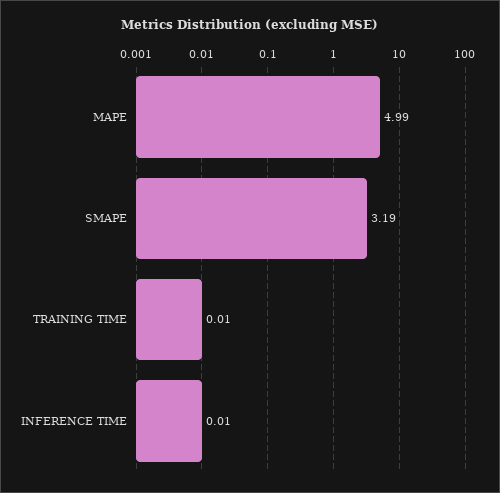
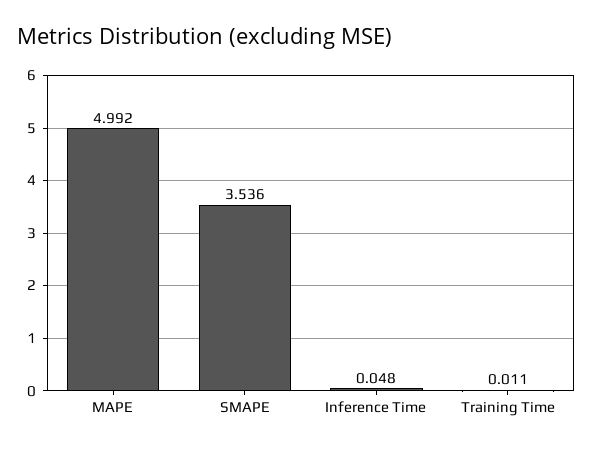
SMAPE: 3.19 -> 3.536
INFERENCE TIME: 0.01 -> 0.048

